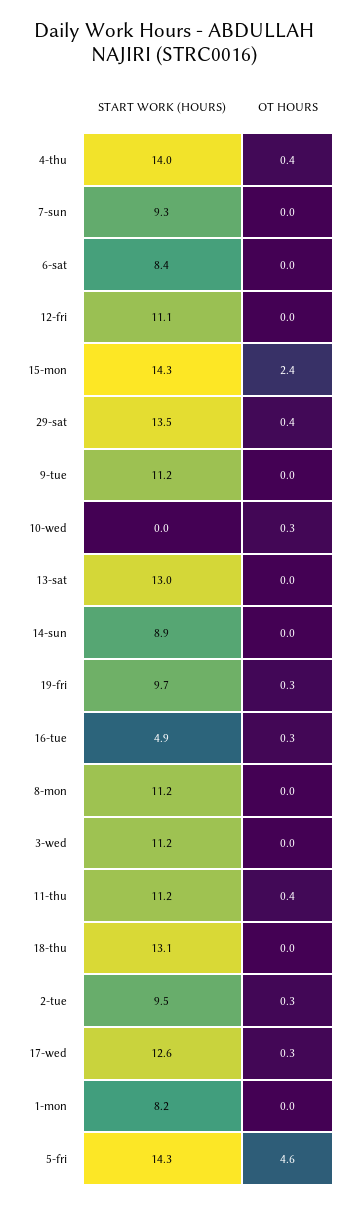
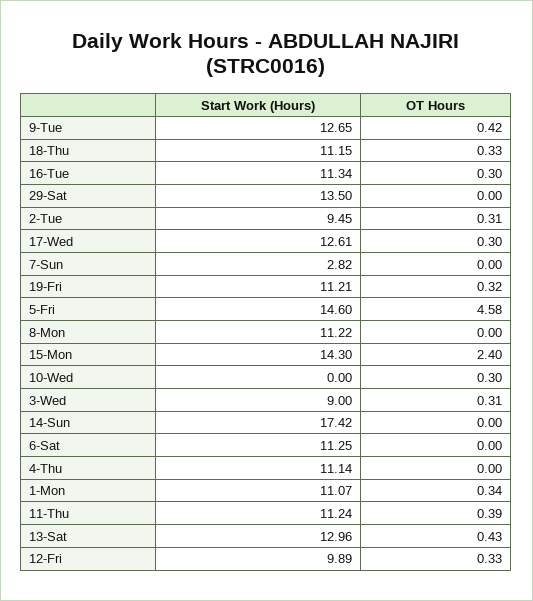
START WORK (HOURS), 4-thu: 14 -> 11.14
OT HOURS, 4-thu: 0.4 -> 0
START WORK (HOURS), 7-sun: 9.3 -> 2.82
START WORK (HOURS), 6-sat: 8.4 -> 11.25
START WORK (HOURS), 12-fri: 11.1 -> 9.89
OT HOURS, 12-fri: 0 -> 0.33
OT HOURS, 29-sat: 0.4 -> 0
START WORK (HOURS), 9-tue: 11.2 -> 12.65
OT HOURS, 9-tue: 0 -> 0.42
OT HOURS, 13-sat: 0 -> 0.43
START WORK (HOURS), 14-sun: 8.9 -> 17.42
START WORK (HOURS), 19-fri: 9.7 -> 11.21
START WORK (HOURS), 16-tue: 4.9 -> 11.34
START WORK (HOURS), 3-wed: 11.2 -> 9
OT HOURS, 3-wed: 0 -> 0.31
START WORK (HOURS), 18-thu: 13.1 -> 11.15
OT HOURS, 18-thu: 0 -> 0.33
START WORK (HOURS), 1-mon: 8.2 -> 11.07
OT HOURS, 1-mon: 0 -> 0.34
START WORK (HOURS), 5-fri: 14.3 -> 14.6

